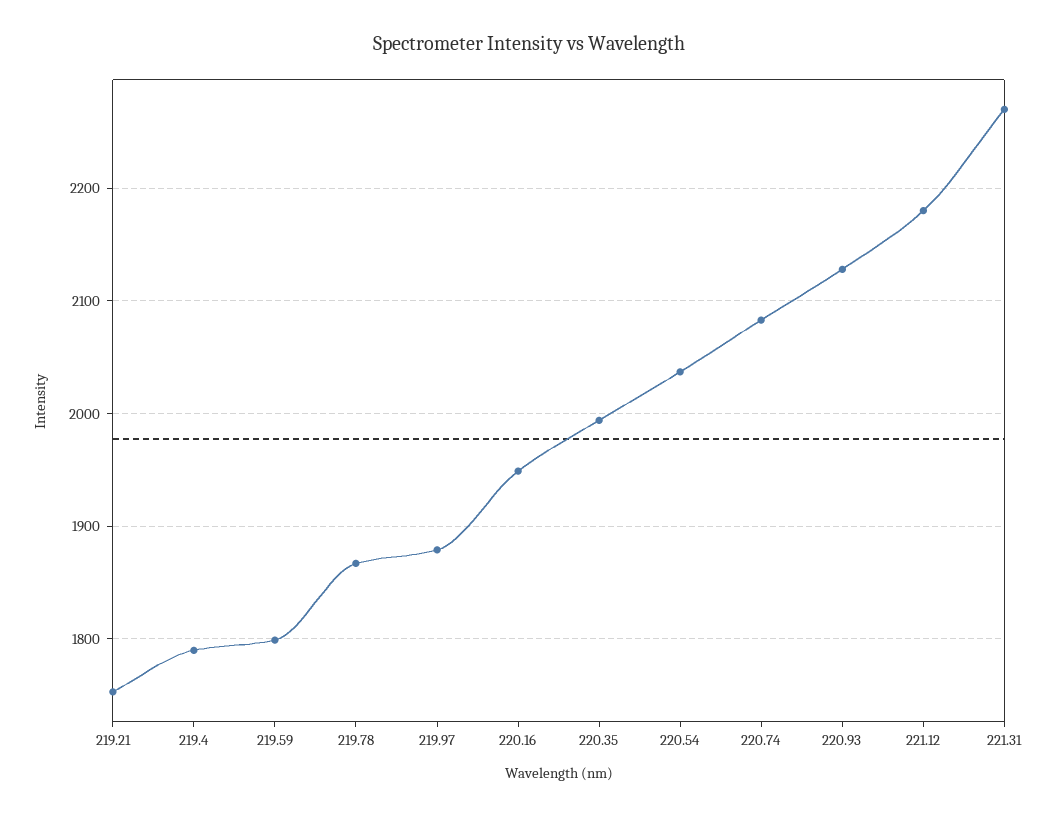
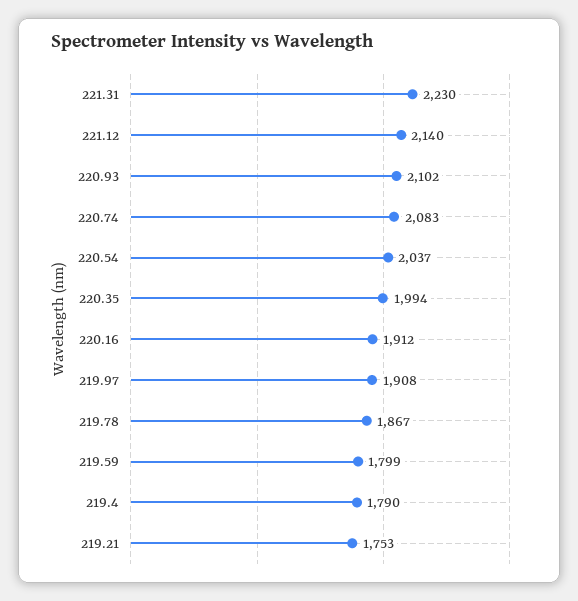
219.97: 1880 -> 1908
220.16: 1950 -> 1912
220.93: 2130 -> 2102
221.12: 2180 -> 2140
221.31: 2270 -> 2230

